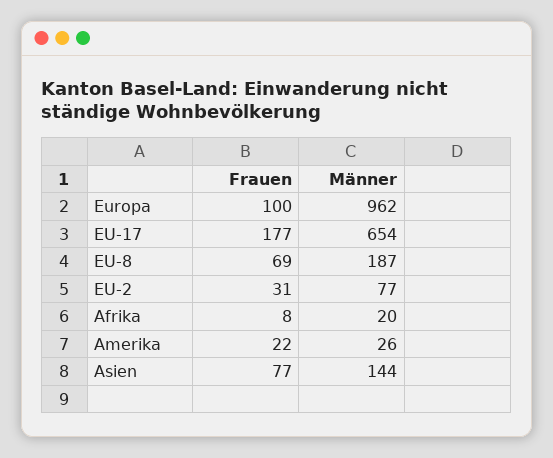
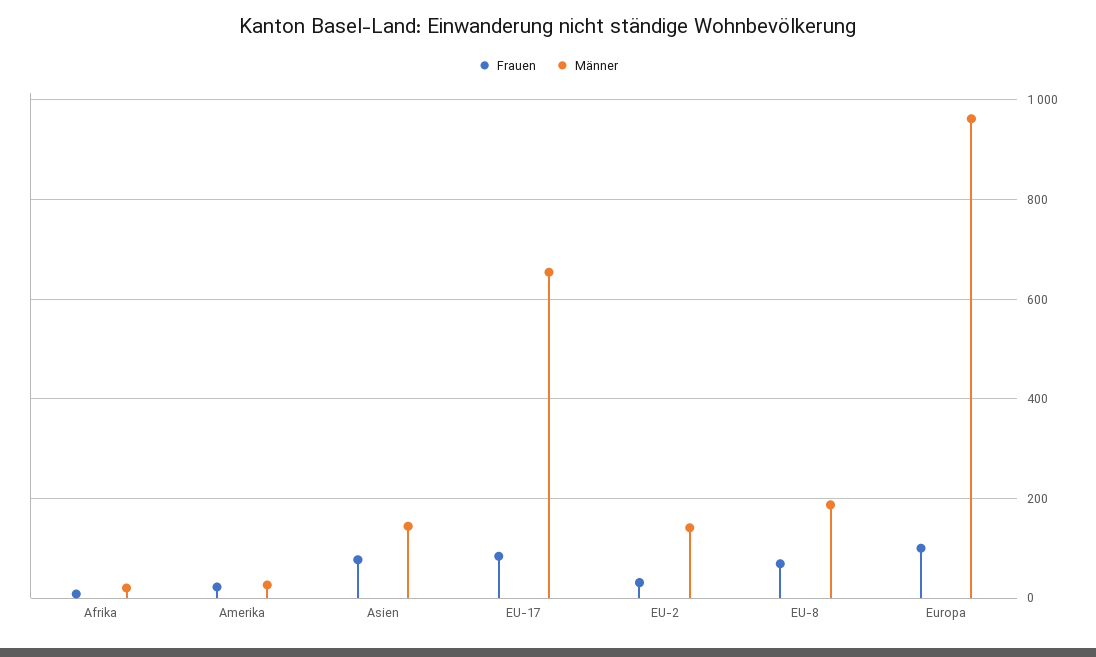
Frauen, EU-17: 177 -> 80
Männer, EU-2: 77 -> 140

